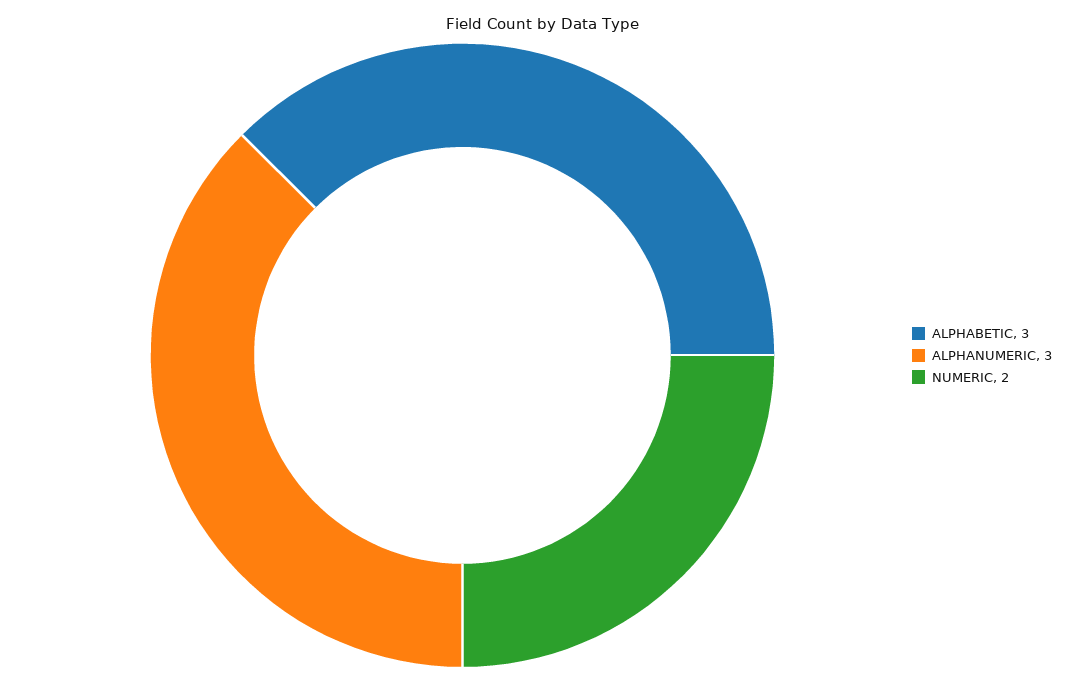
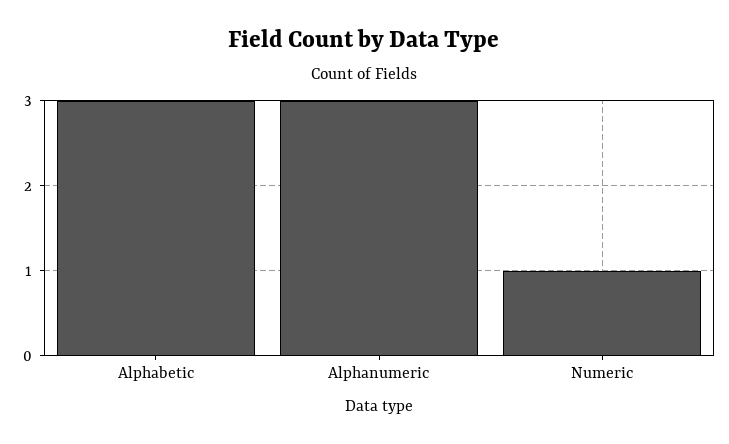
NUMERIC: 2 -> 1

